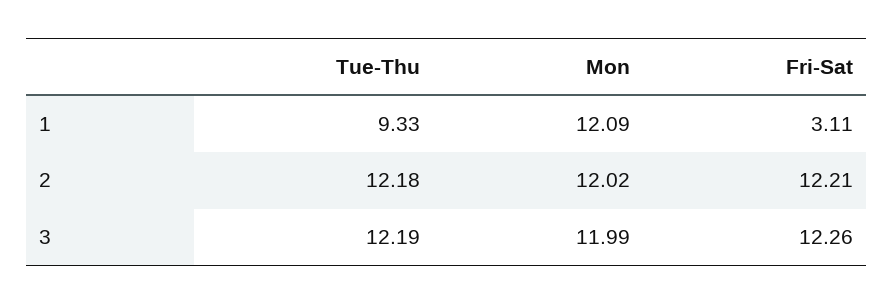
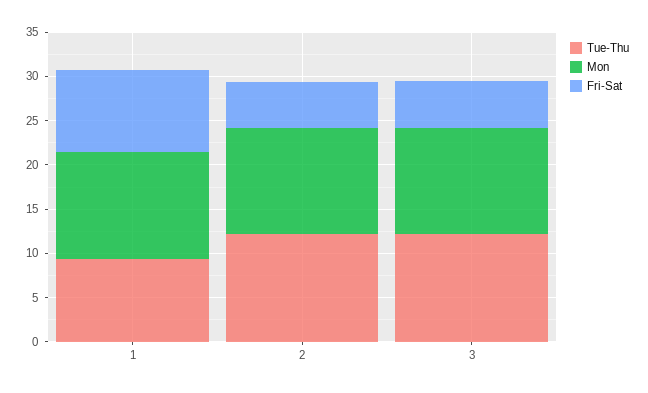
Fri-Sat, 1: 3.11 -> 9
Fri-Sat, 2: 12.21 -> 5
Fri-Sat, 3: 12.26 -> 5

